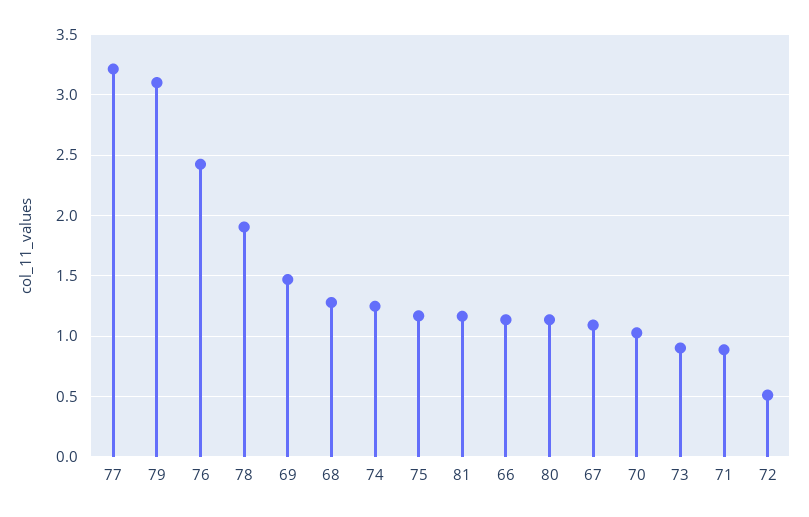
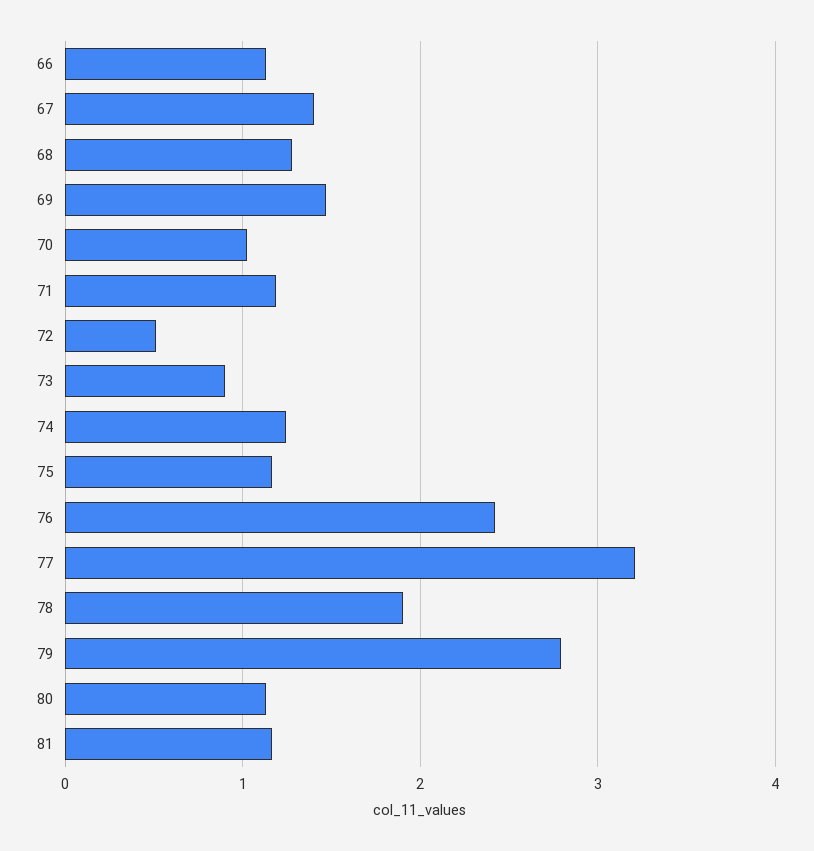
79: 3.1 -> 2.8
67: 1.1 -> 1.4
71: 0.9 -> 1.2

